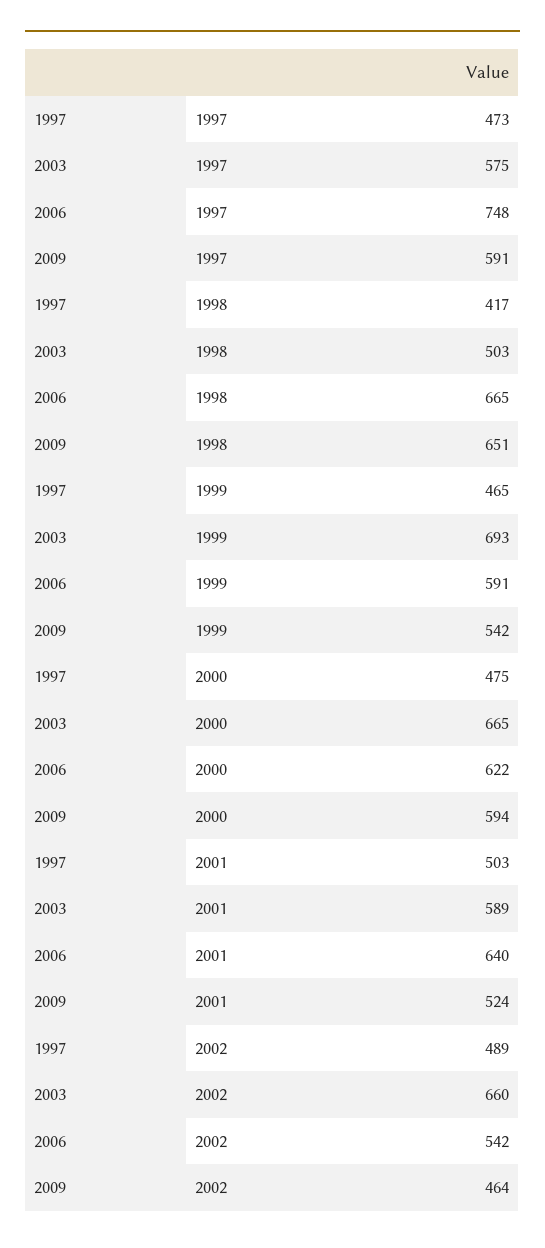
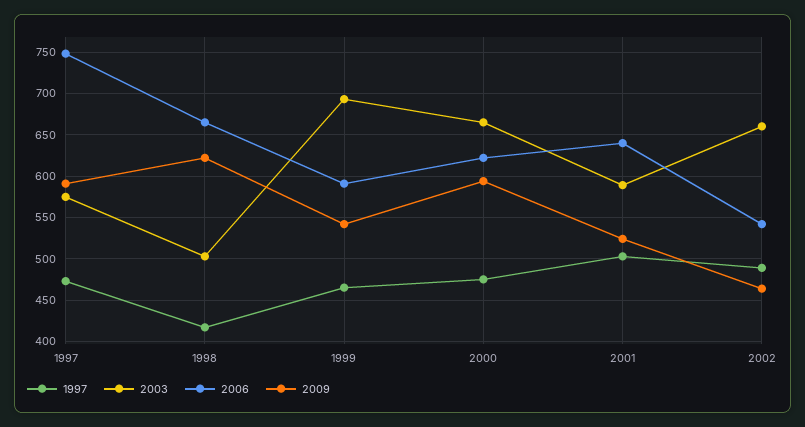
2009, 1998: 651 -> 620

